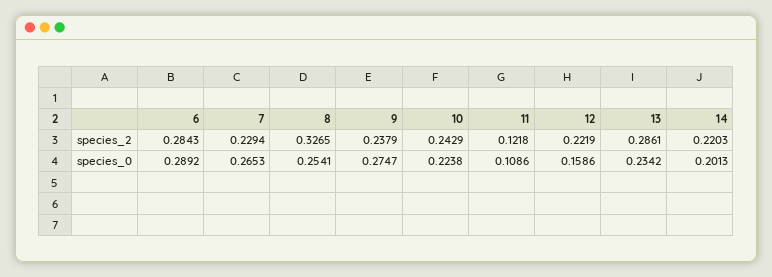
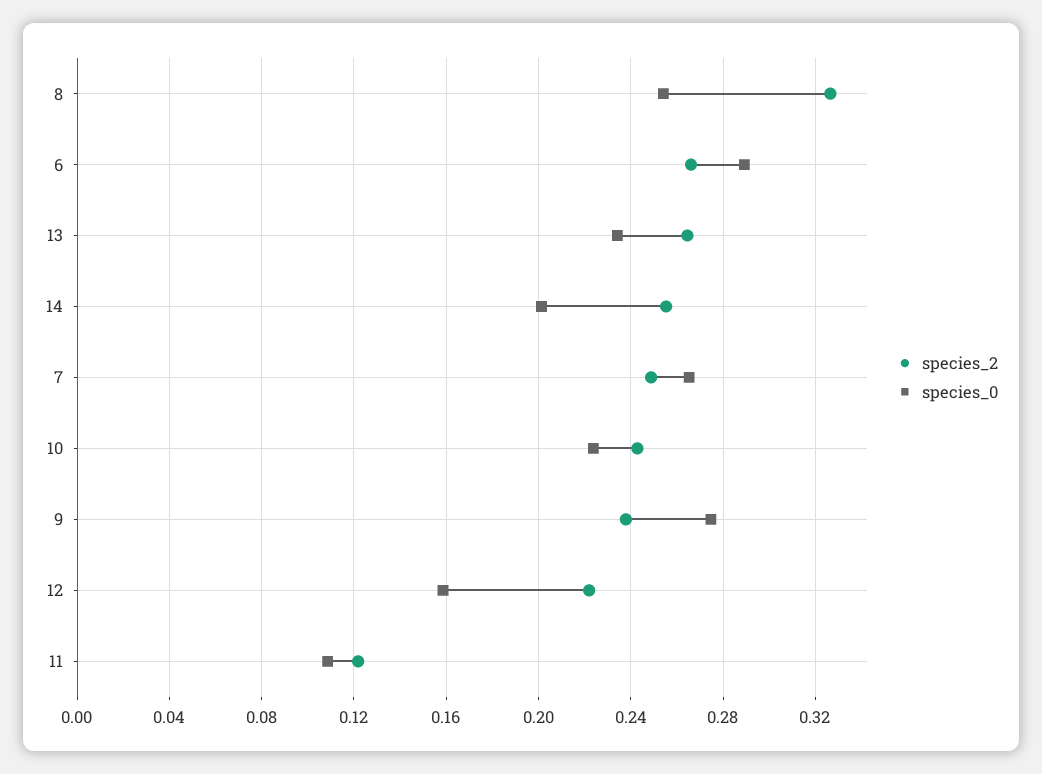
species_2, 6: 0.2843 -> 0.265
species_2, 7: 0.2294 -> 0.25
species_2, 13: 0.2861 -> 0.265
species_2, 14: 0.2203 -> 0.255

